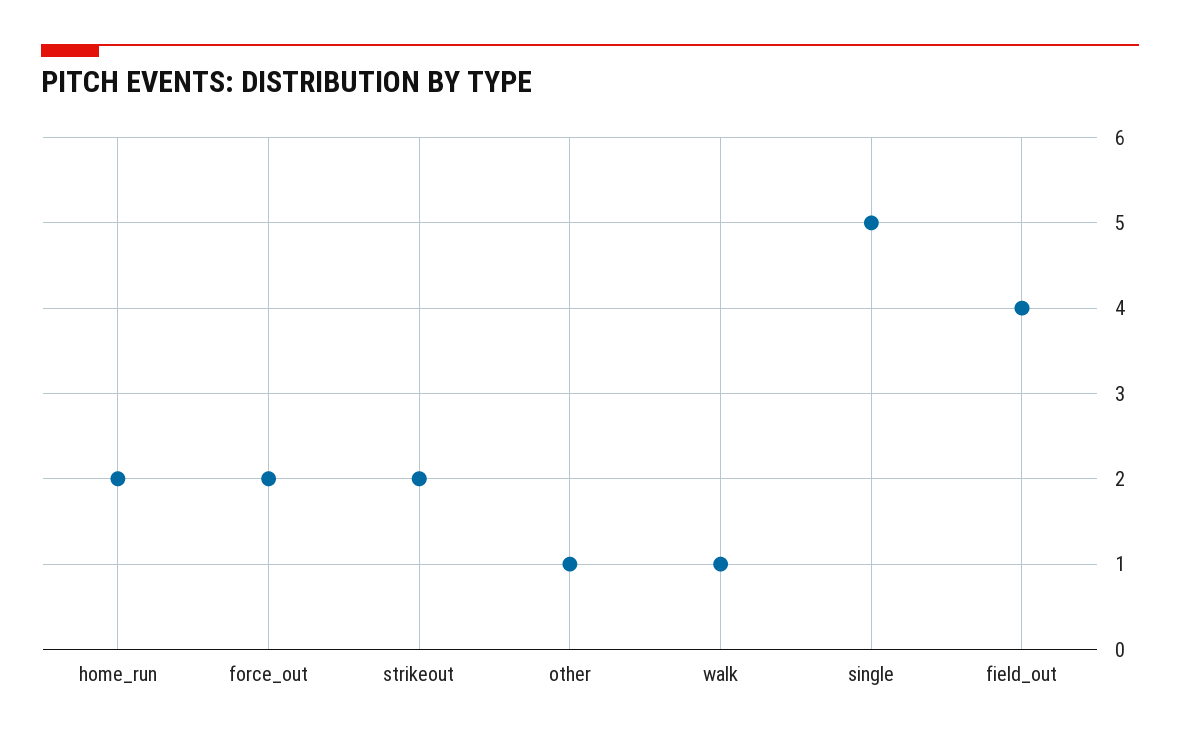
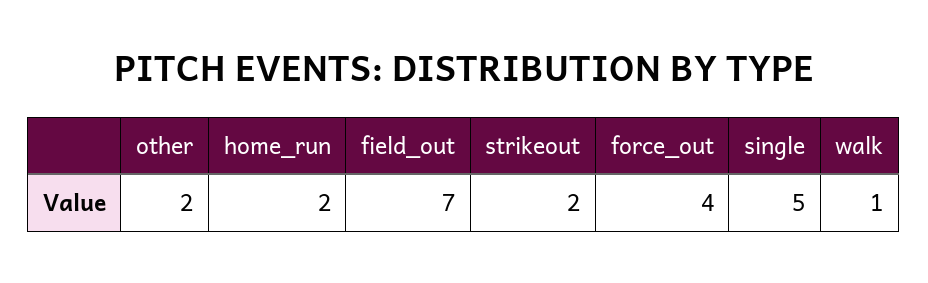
force_out: 2 -> 4
other: 1 -> 2
field_out: 4 -> 7

